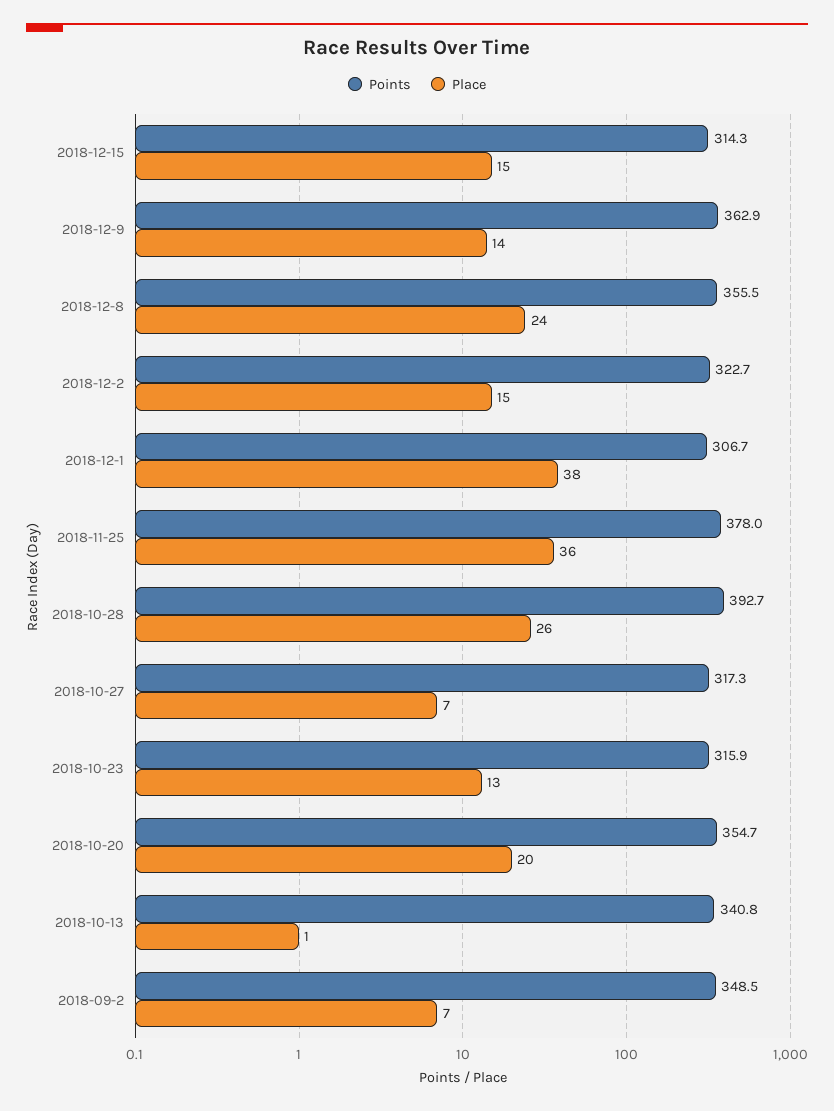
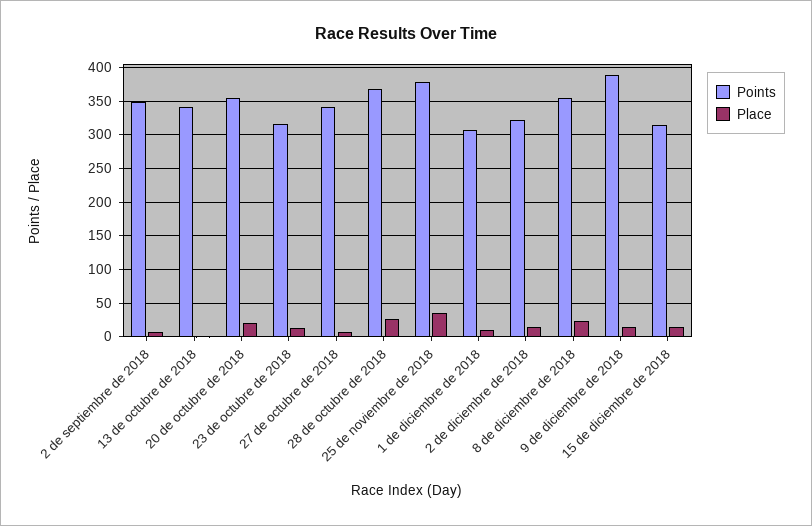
Points, 2018-12-9: 362.9 -> 390
Place, 2018-12-1: 38 -> 10
Points, 2018-10-28: 392.7 -> 370
Points, 2018-10-27: 317.3 -> 340

